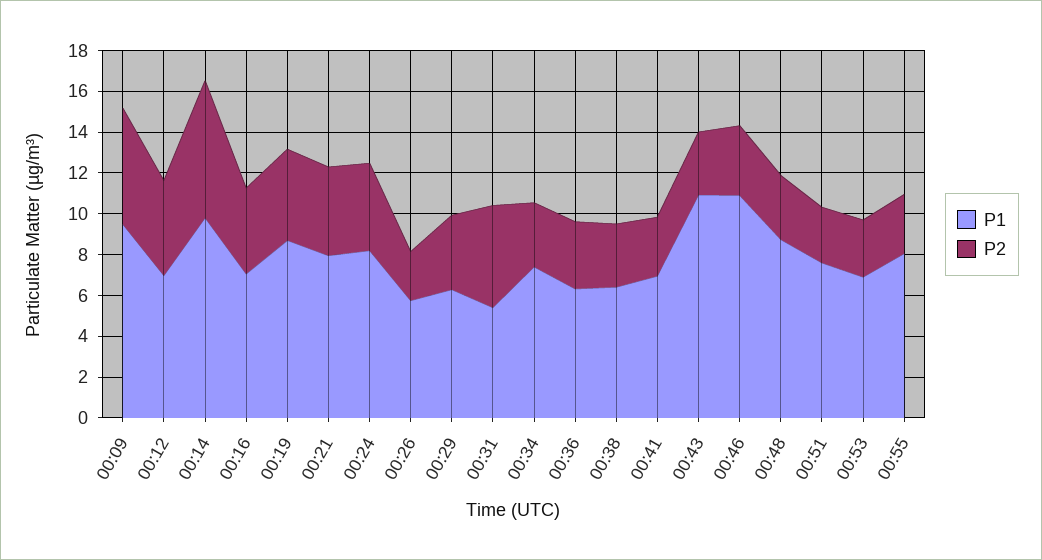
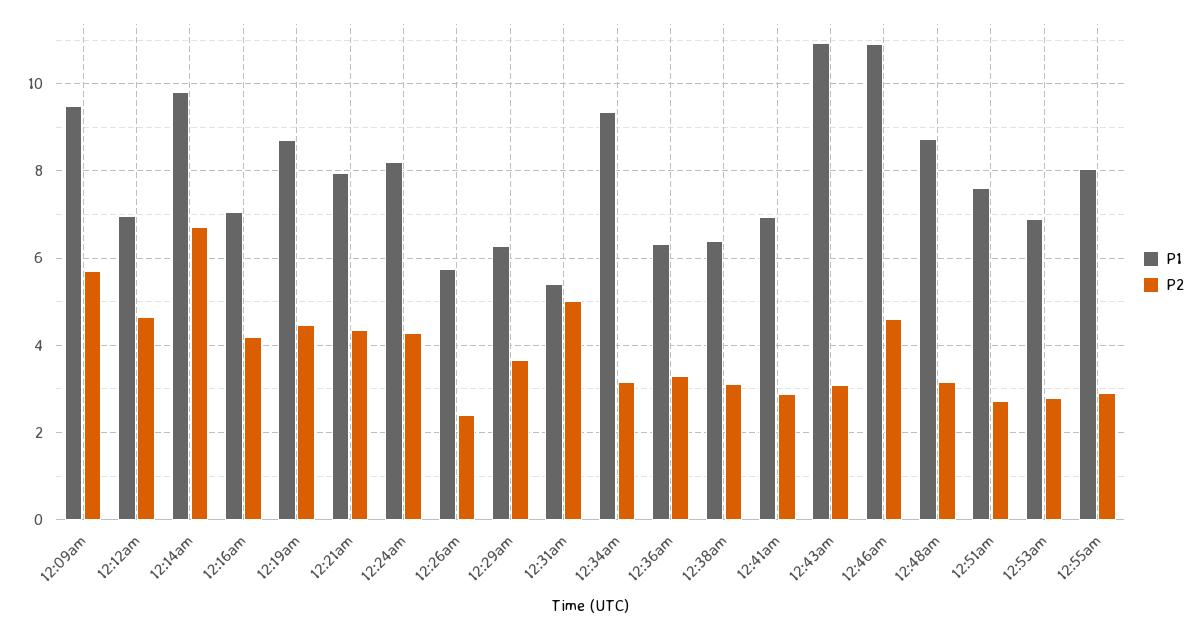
P1, 00:34: 7.5 -> 9.4
P2, 00:46: 3.5 -> 4.6

